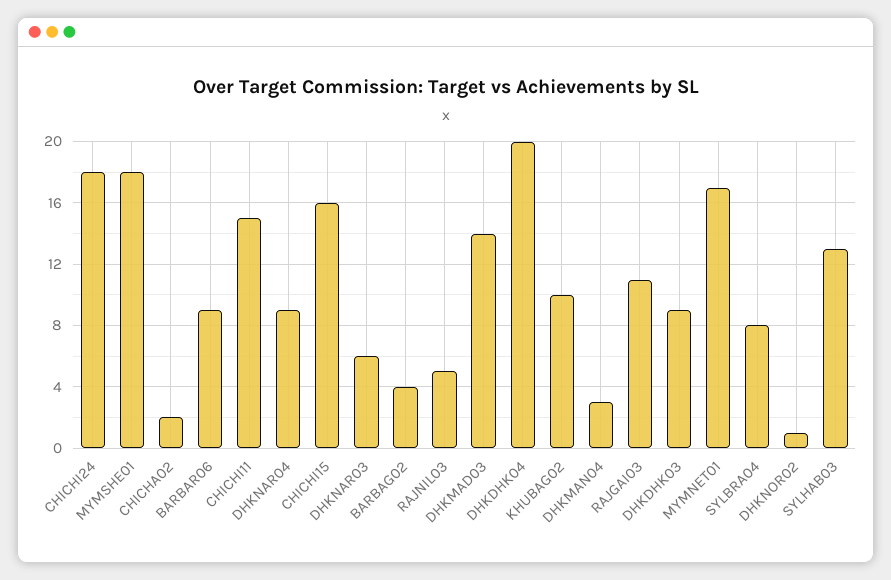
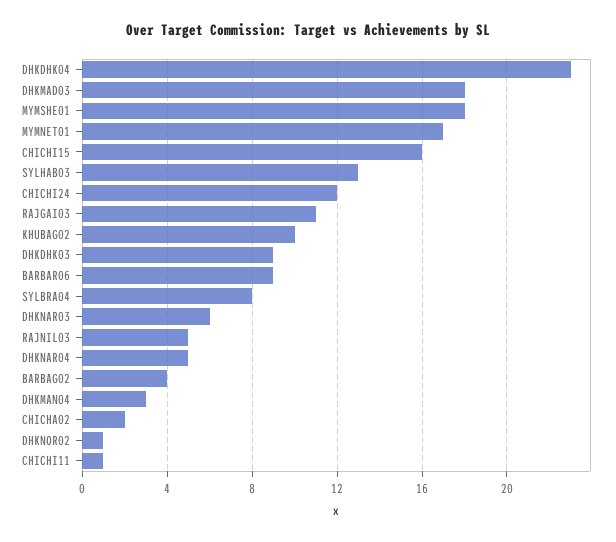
CHICHI24: 18 -> 12
CHICHI11: 15 -> 1
DHKNAR04: 9 -> 5
DHKMAD03: 14 -> 18
DHKDHK04: 20 -> 23

